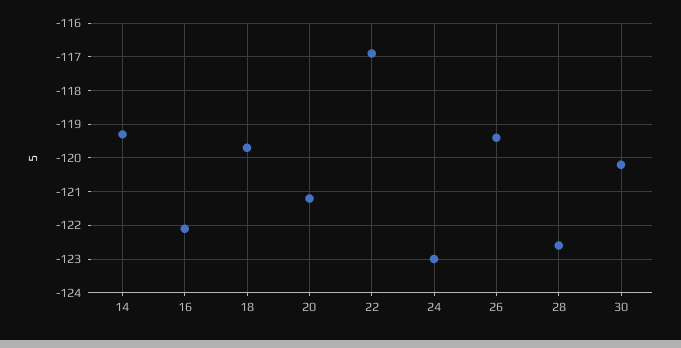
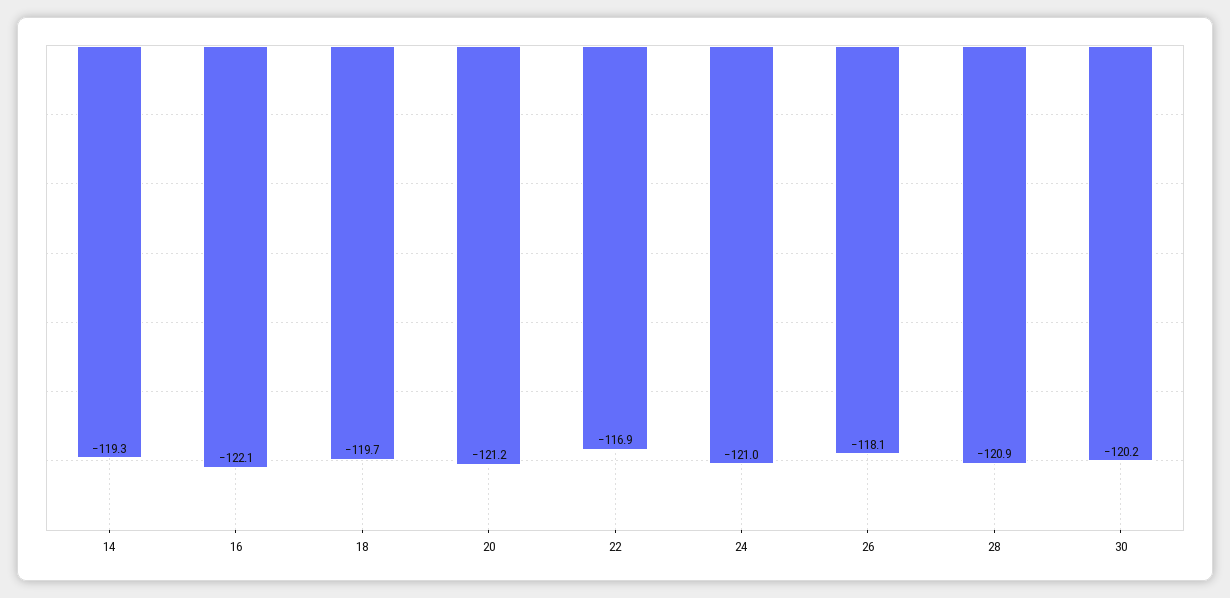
24: -123 -> -121
26: -119.5 -> -118.1
28: -122.5 -> -120.9

